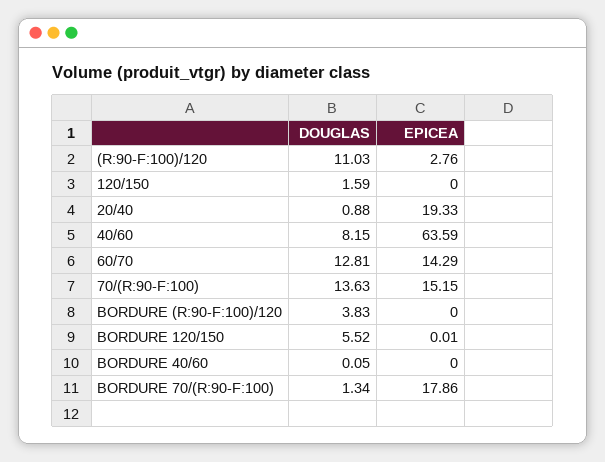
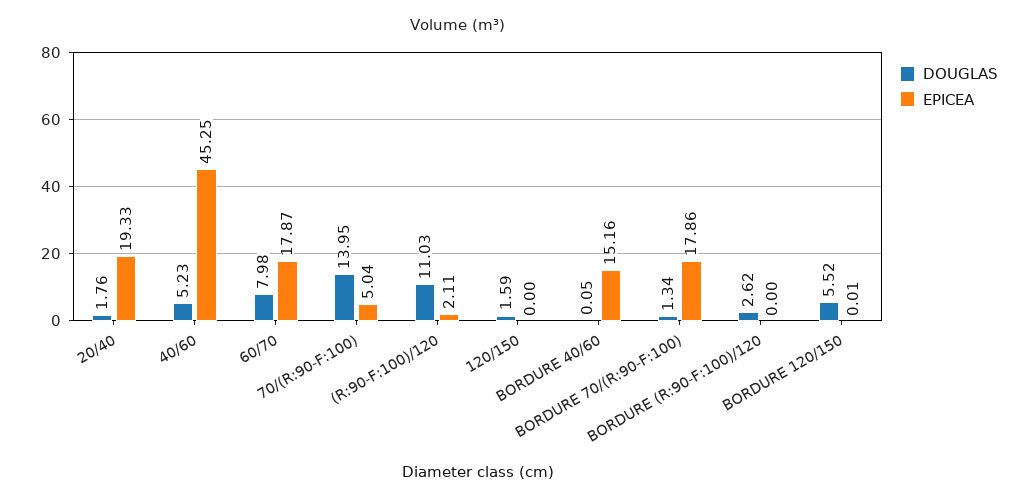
EPICEA, (R:90-F:100)/120: 2.76 -> 2.11
DOUGLAS, 20/40: 0.88 -> 1.76
DOUGLAS, 40/60: 8.15 -> 5.23
EPICEA, 40/60: 63.59 -> 45.25
DOUGLAS, 60/70: 12.81 -> 7.98
EPICEA, 60/70: 14.29 -> 17.87
DOUGLAS, 70/(R:90-F:100): 13.63 -> 13.95
EPICEA, 70/(R:90-F:100): 15.15 -> 5.04
DOUGLAS, BORDURE (R:90-F:100)/120: 3.83 -> 2.62
EPICEA, BORDURE 40/60: 0 -> 15.16

